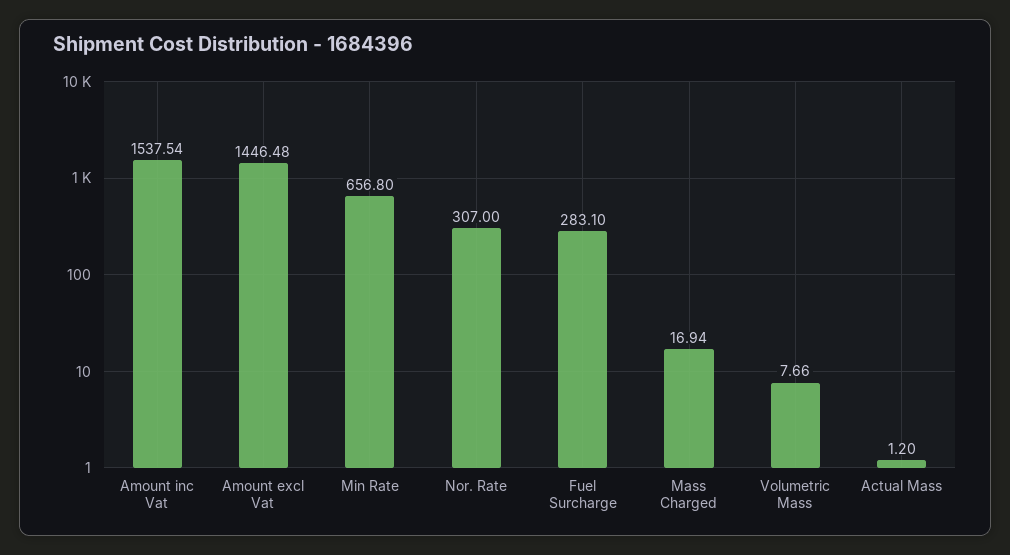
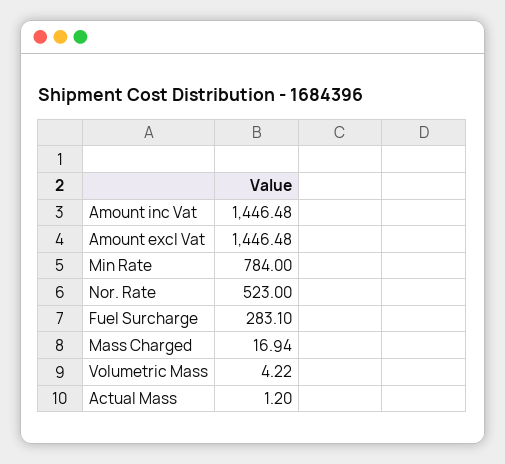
Amount inc Vat: 1537.54 -> 1446.48
Min Rate: 656.8 -> 784
Nor. Rate: 307 -> 523
Volumetric Mass: 7.66 -> 4.22

